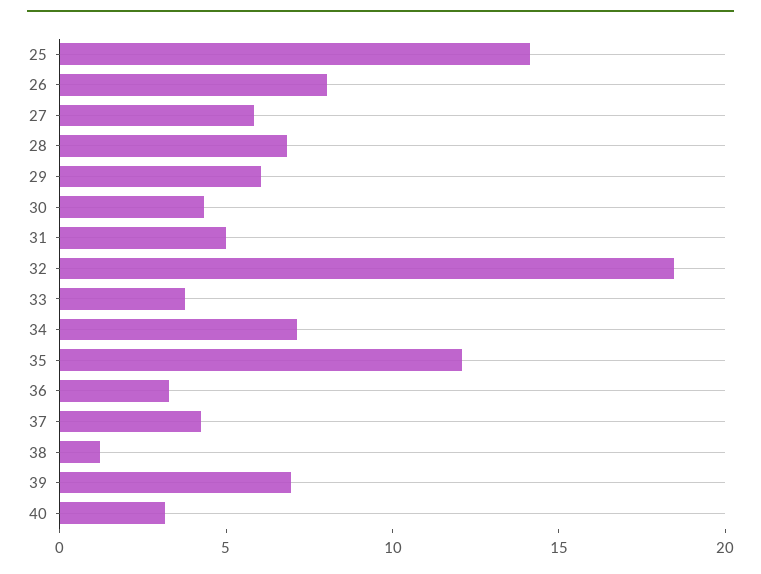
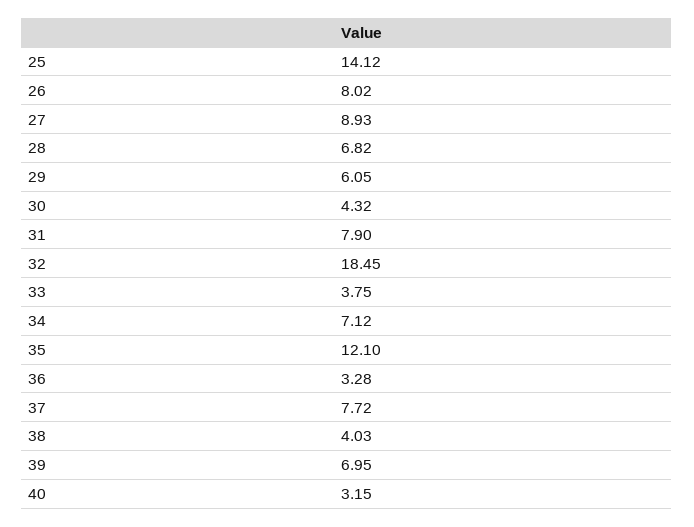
27: 6 -> 8.93
31: 5 -> 7.9
37: 4 -> 7.72
38: 1 -> 4.03

